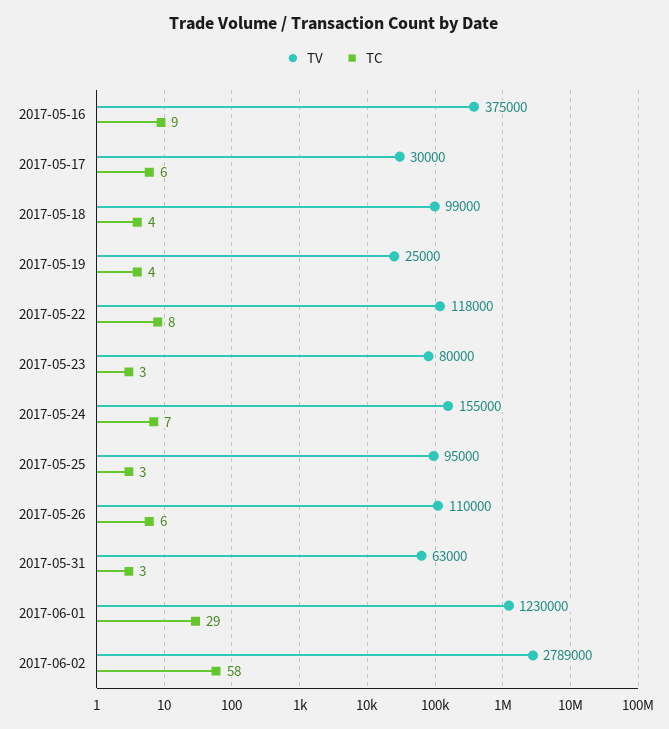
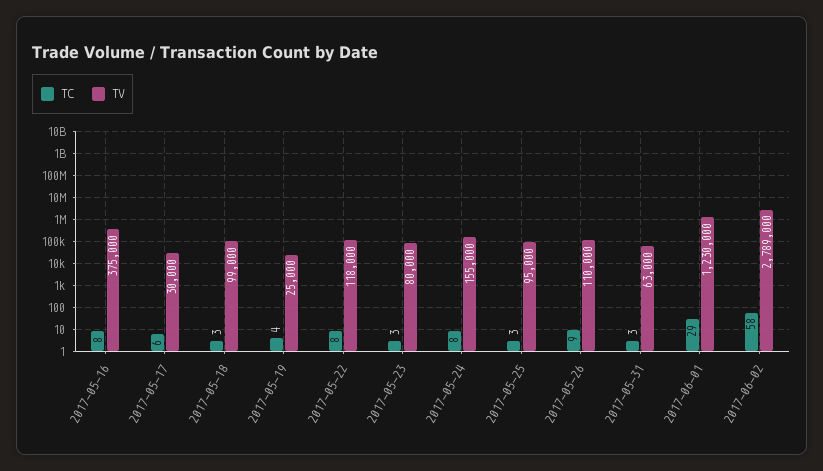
TC, 2017-05-16: 9 -> 8
TC, 2017-05-18: 4 -> 3
TC, 2017-05-24: 7 -> 8
TC, 2017-05-26: 6 -> 9

